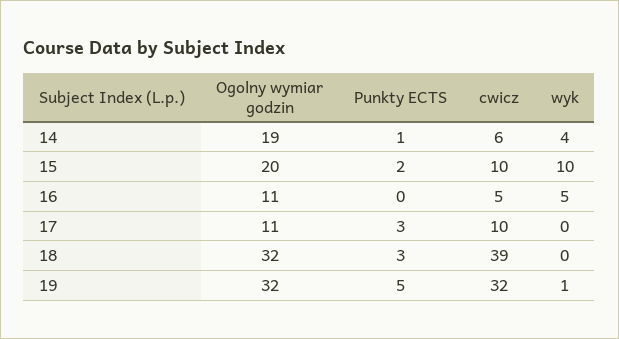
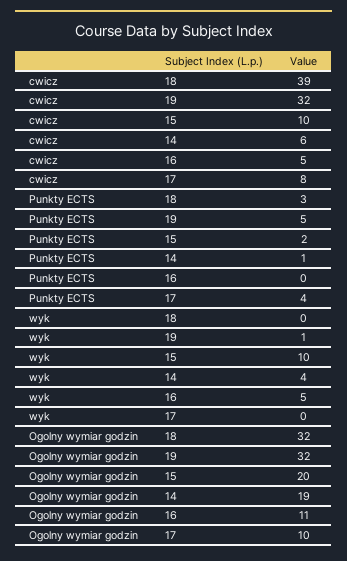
Ogolny wymiar godzin, 17: 11 -> 10
Punkty ECTS, 17: 3 -> 4
cwicz, 17: 10 -> 8

